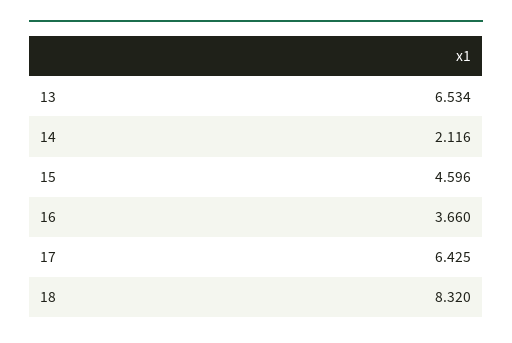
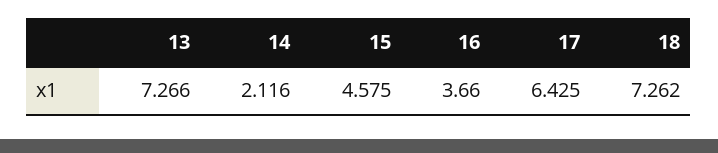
13: 6.534 -> 7.266
15: 4.596 -> 4.575
18: 8.32 -> 7.262

